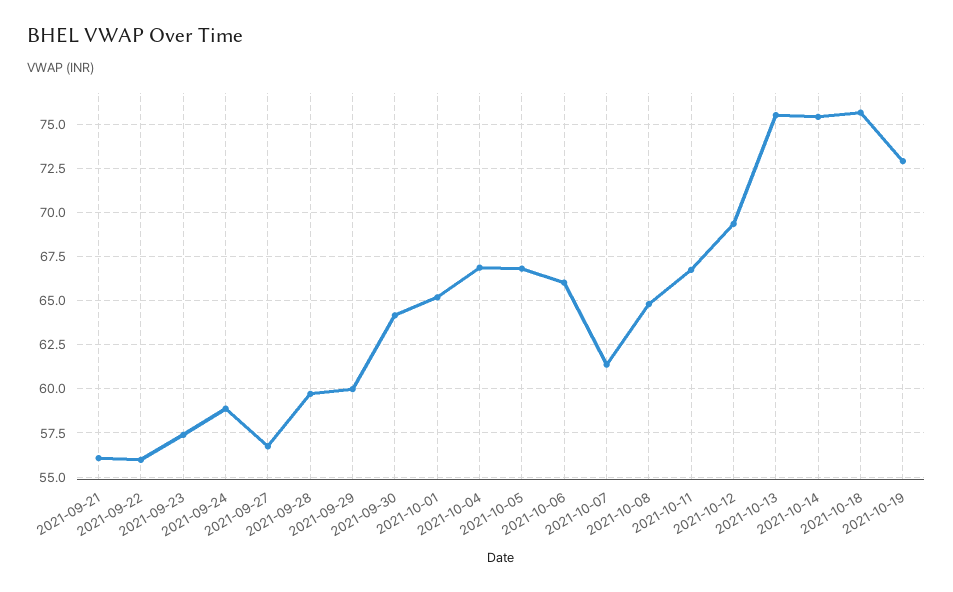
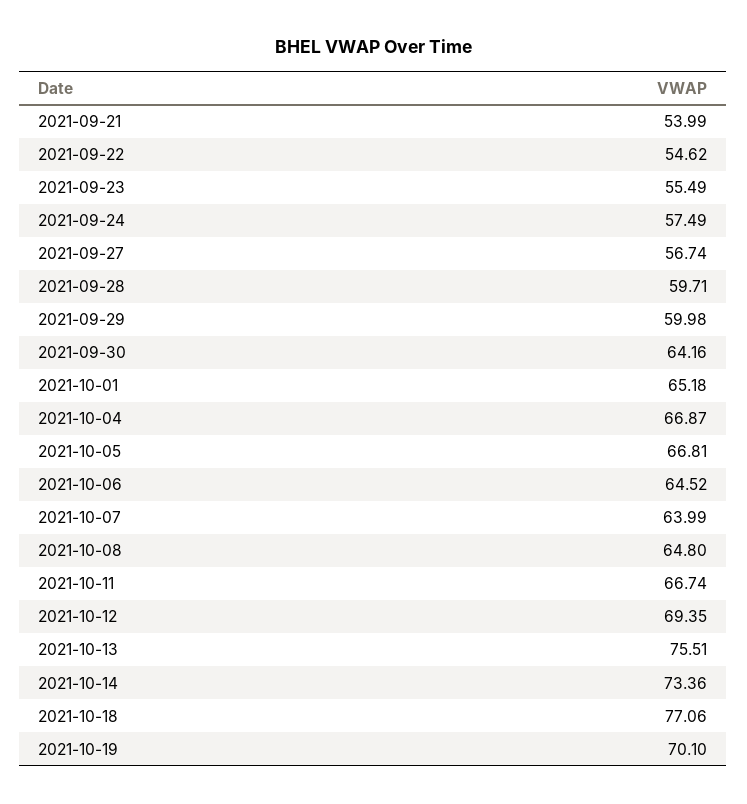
2021-09-21: 56 -> 53.99
2021-09-22: 56 -> 54.62
2021-09-23: 57.5 -> 55.49
2021-09-24: 59 -> 57.49
2021-10-06: 66 -> 64.52
2021-10-07: 61.5 -> 63.99
2021-10-14: 75.5 -> 73.36
2021-10-18: 75.5 -> 77.06
2021-10-19: 73 -> 70.1

